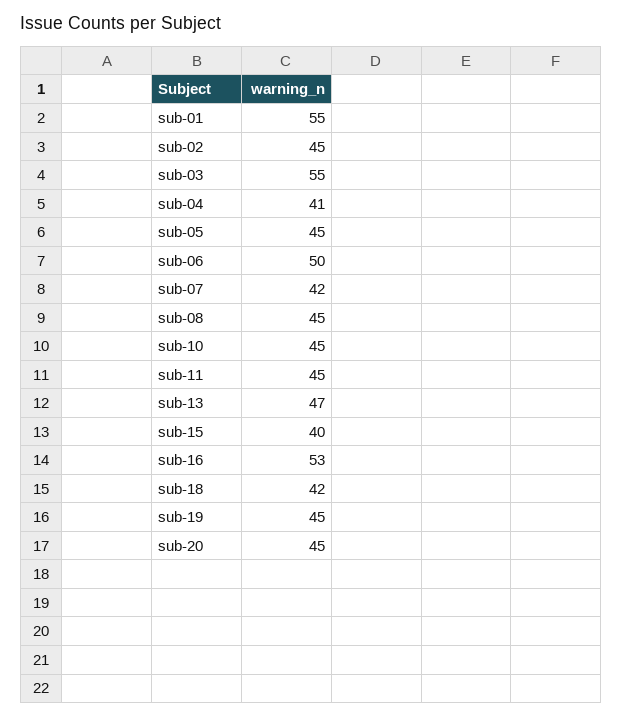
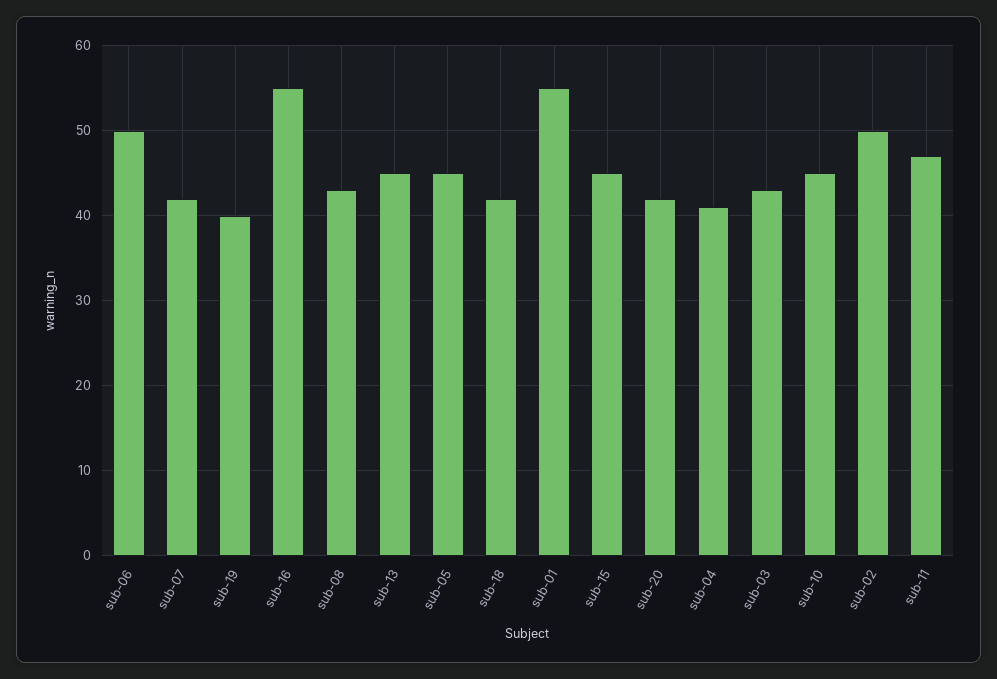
sub-02: 45 -> 50
sub-03: 55 -> 43
sub-08: 45 -> 43
sub-11: 45 -> 47
sub-13: 47 -> 45
sub-15: 40 -> 45
sub-16: 53 -> 55
sub-19: 45 -> 40
sub-20: 45 -> 42

